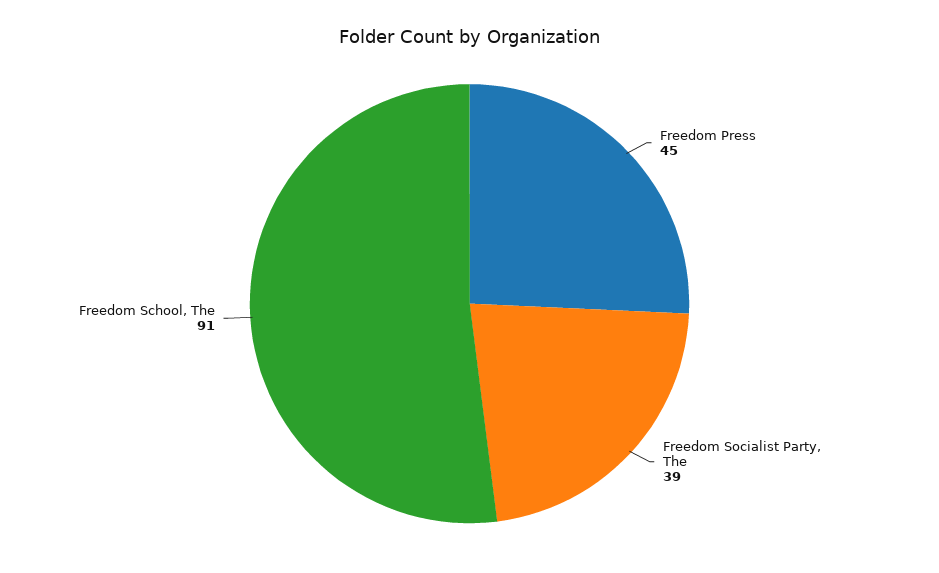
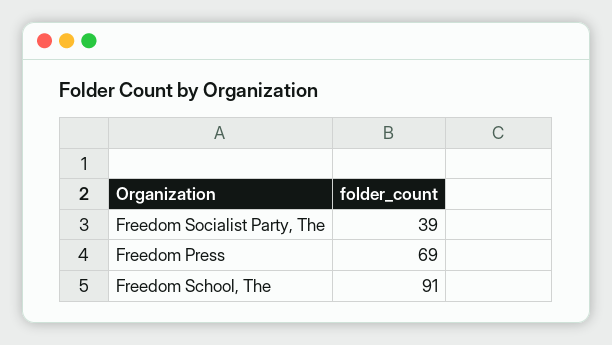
Freedom Press: 45 -> 69

